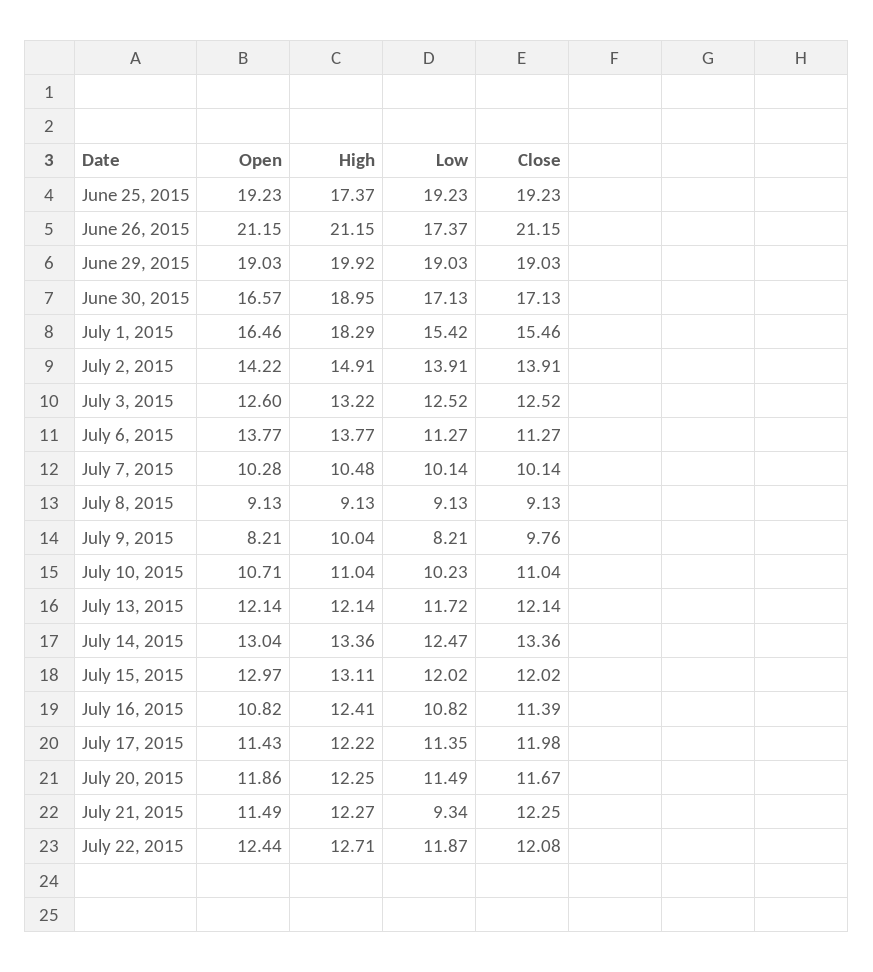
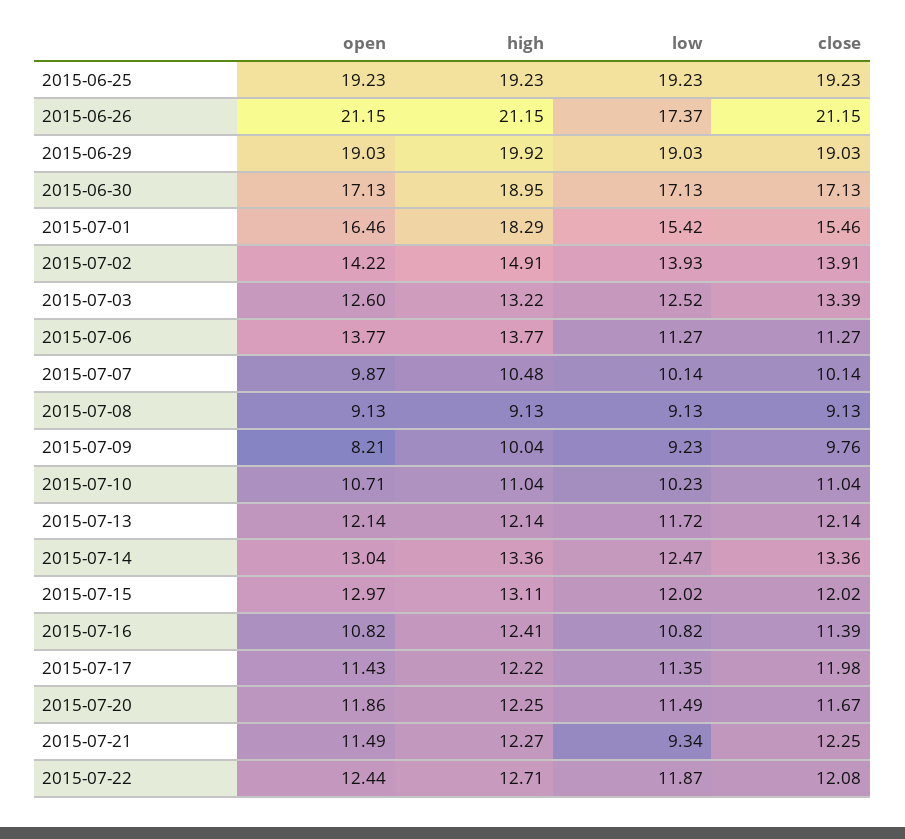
High, June 25, 2015: 17.37 -> 19.23
Open, June 30, 2015: 16.57 -> 17.13
Low, July 2, 2015: 13.91 -> 13.93
Close, July 3, 2015: 12.52 -> 13.39
Open, July 7, 2015: 10.28 -> 9.87
Low, July 9, 2015: 8.21 -> 9.23

